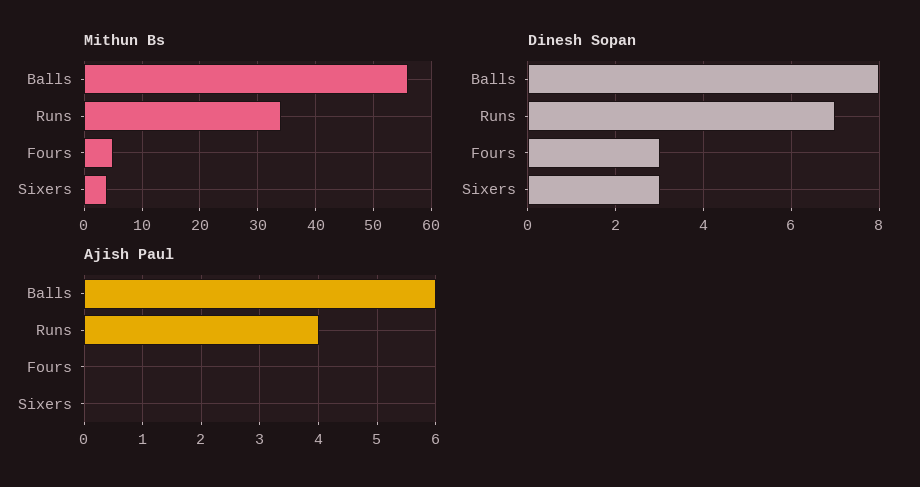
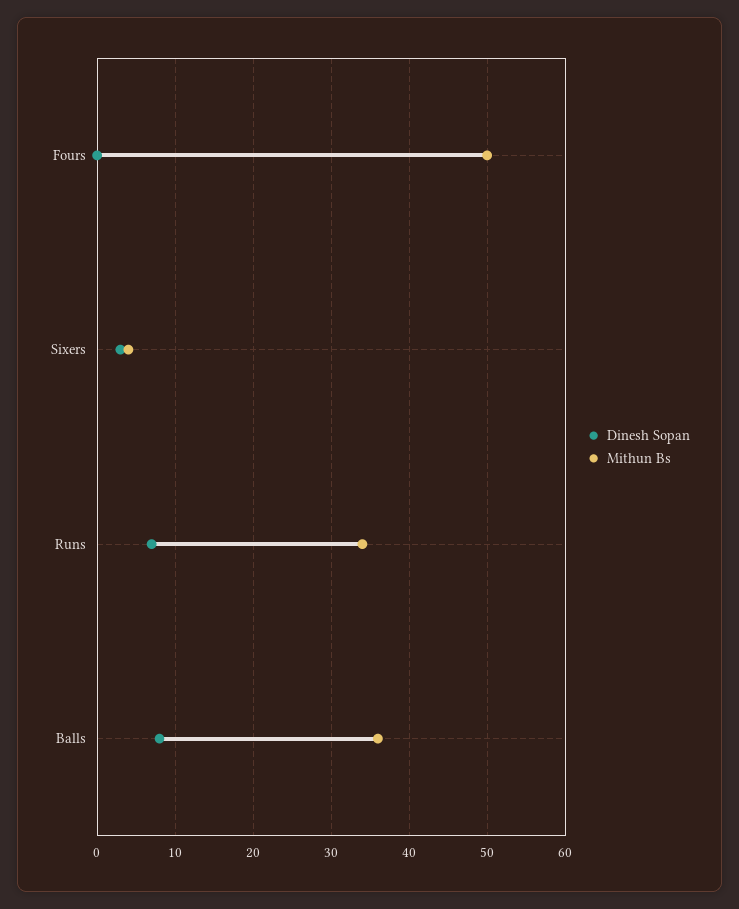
Mithun Bs, Balls: 55 -> 36
Mithun Bs, Fours: 5 -> 50
Dinesh Sopan, Fours: 3 -> 0
Ajish Paul, Balls: 6 -> none
Ajish Paul, Runs: 4 -> none
Ajish Paul, Fours: 0 -> none
Ajish Paul, Sixers: 0 -> none

